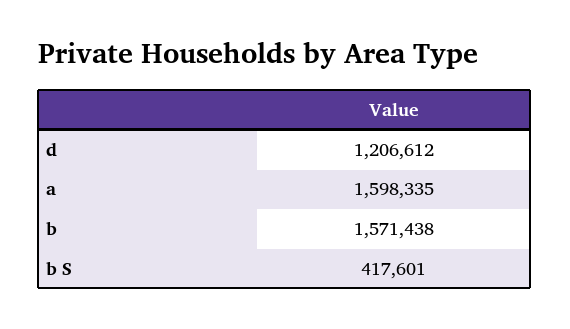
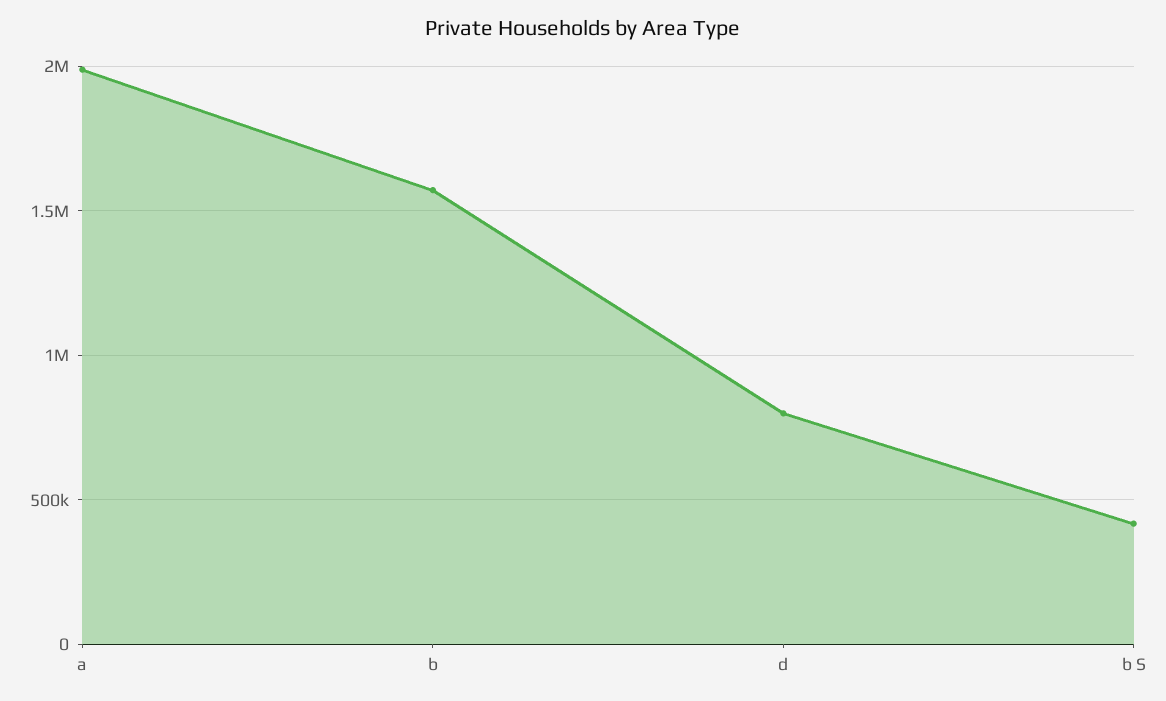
d: 1206612 -> 800000
a: 1598335 -> 2000000

